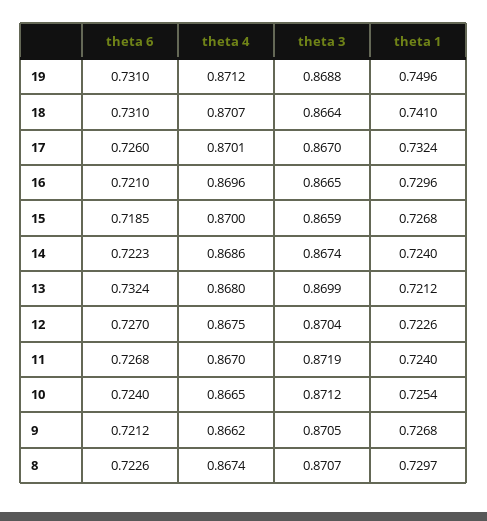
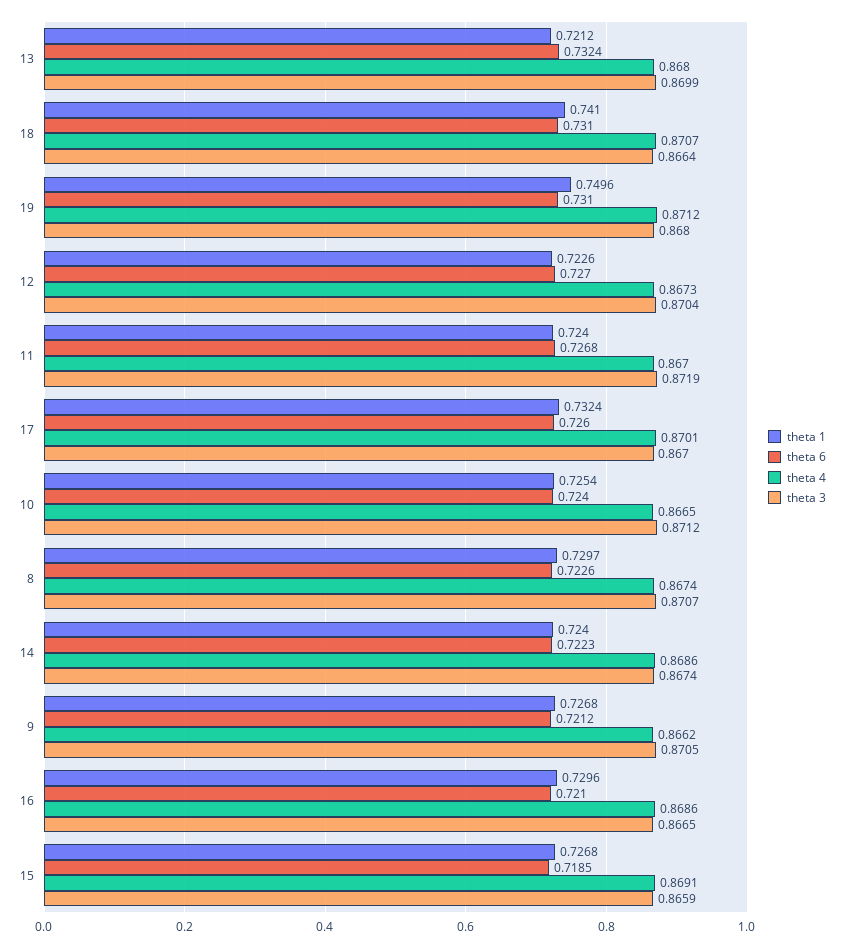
theta 3, 19: 0.8688 -> 0.868
theta 4, 16: 0.8696 -> 0.8686
theta 4, 15: 0.87 -> 0.8691
theta 4, 12: 0.8675 -> 0.8673

